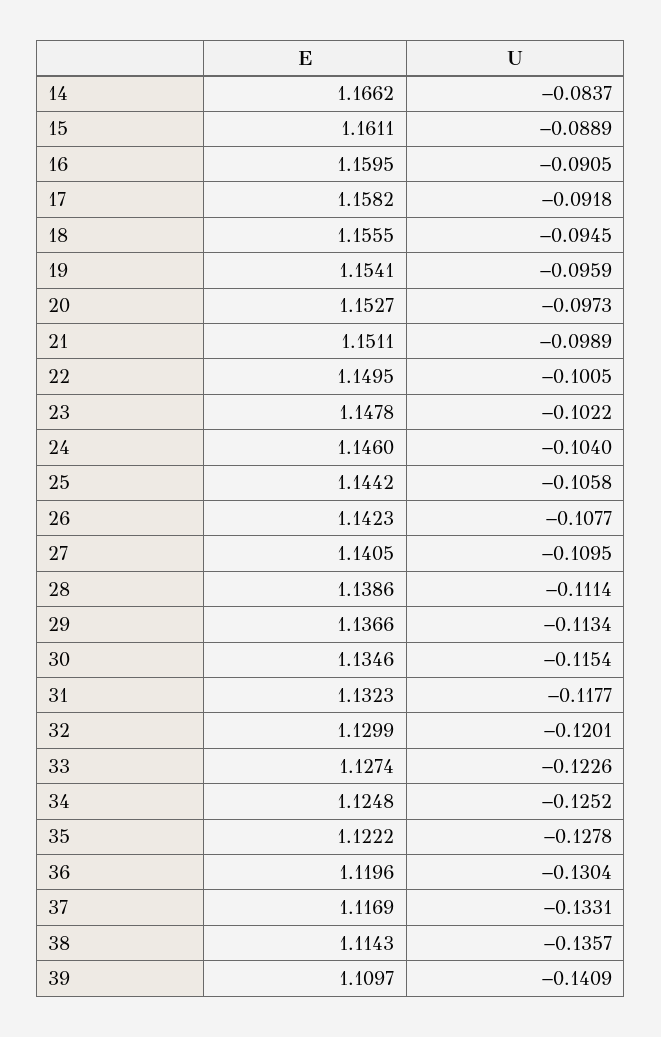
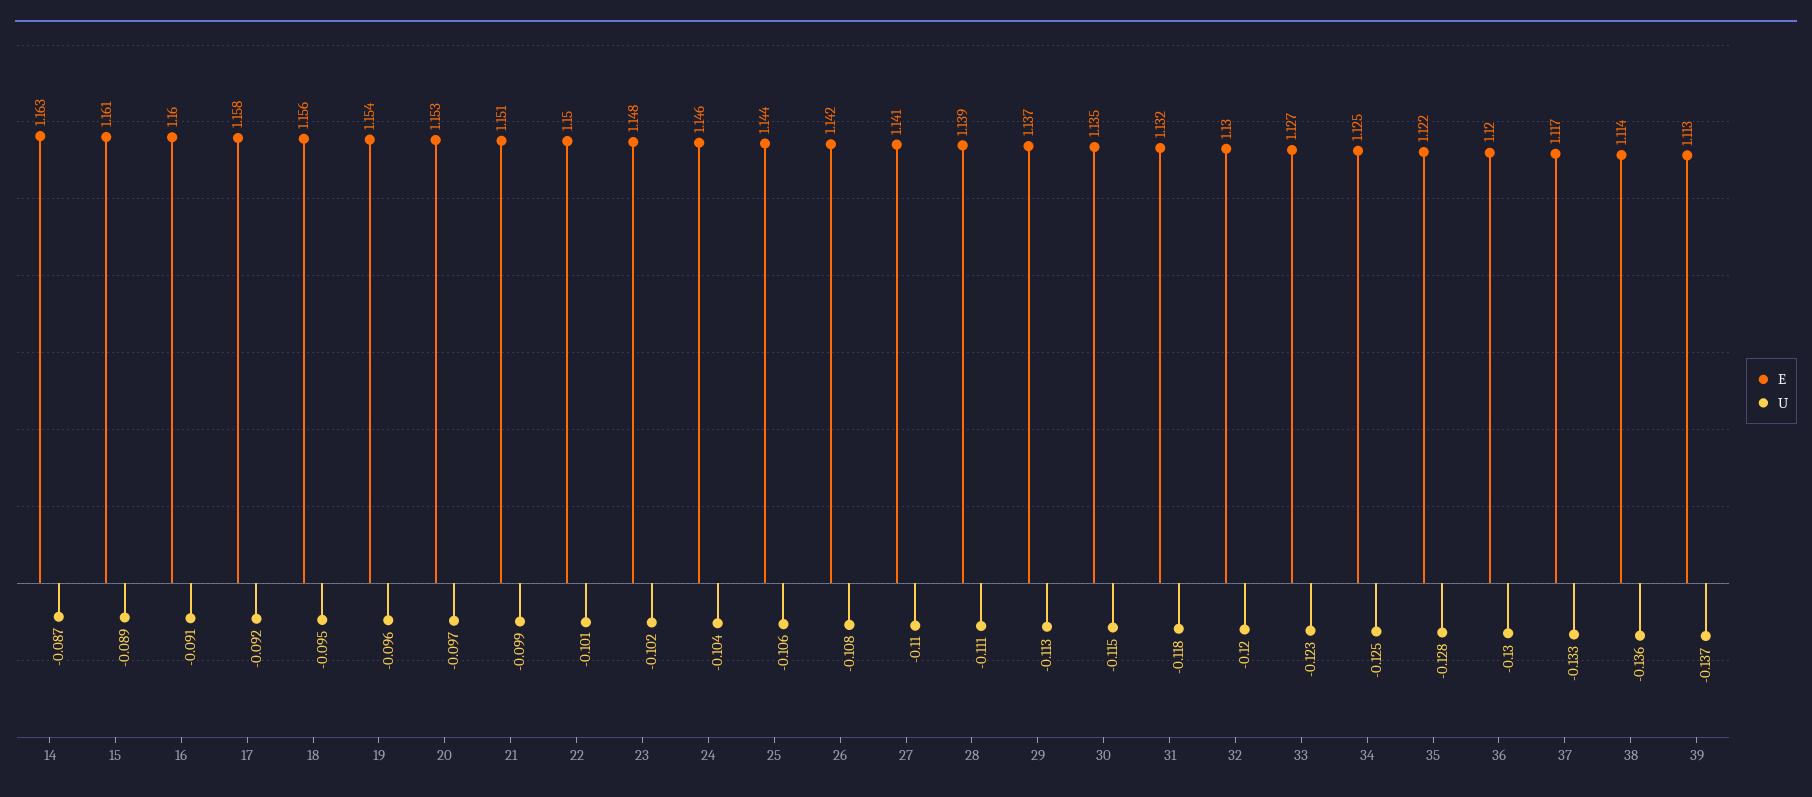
E, 14: 1.1662 -> 1.163
U, 14: -0.0837 -> -0.087
E, 39: 1.1097 -> 1.113
U, 39: -0.1409 -> -0.137

